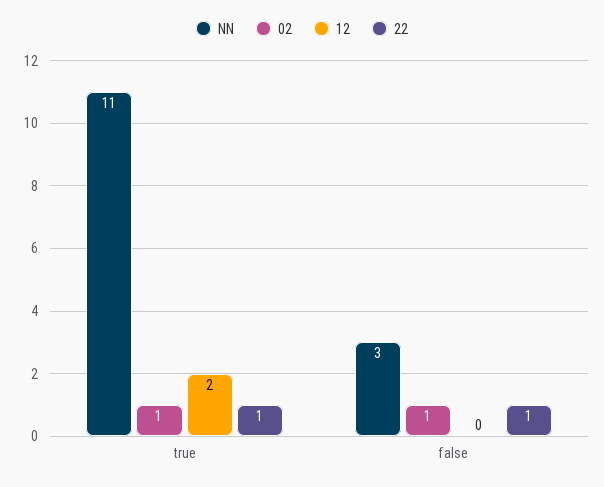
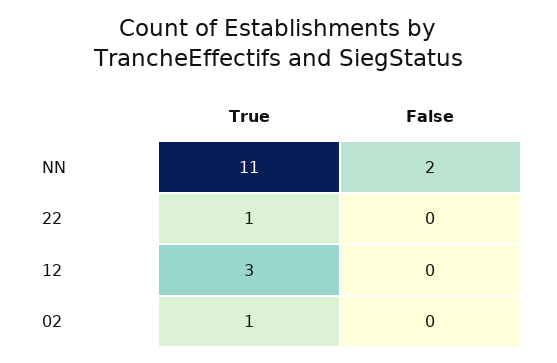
12, true: 2 -> 3
NN, false: 3 -> 2
02, false: 1 -> 0
22, false: 1 -> 0

